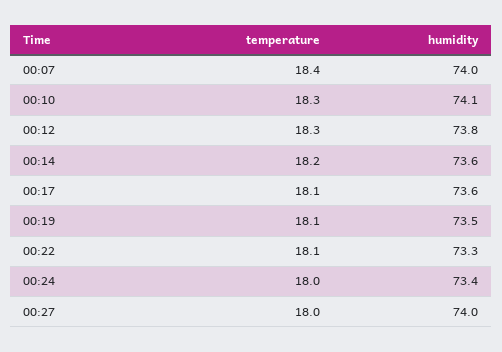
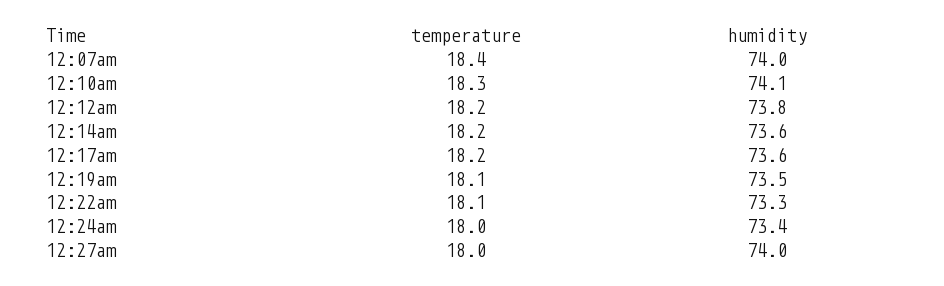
temperature, 00:12: 18.3 -> 18.2
temperature, 00:17: 18.1 -> 18.2

